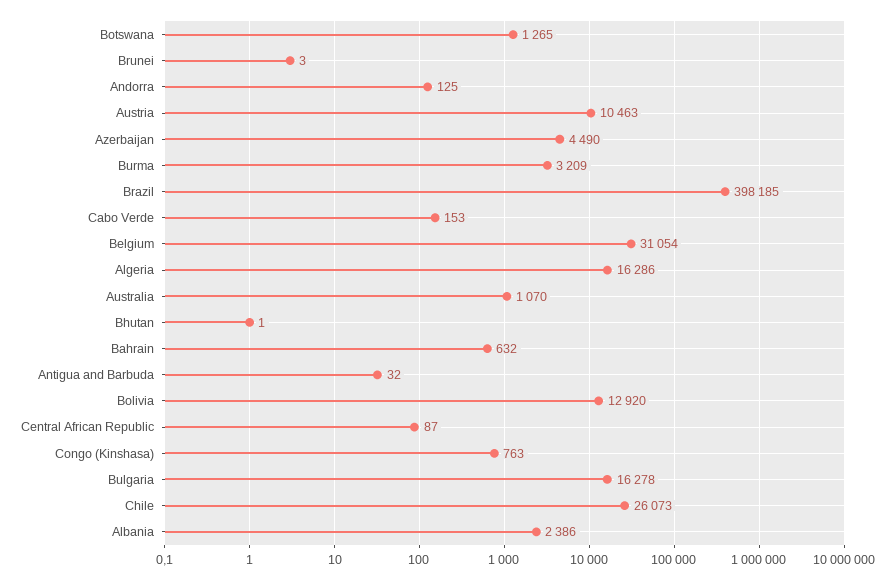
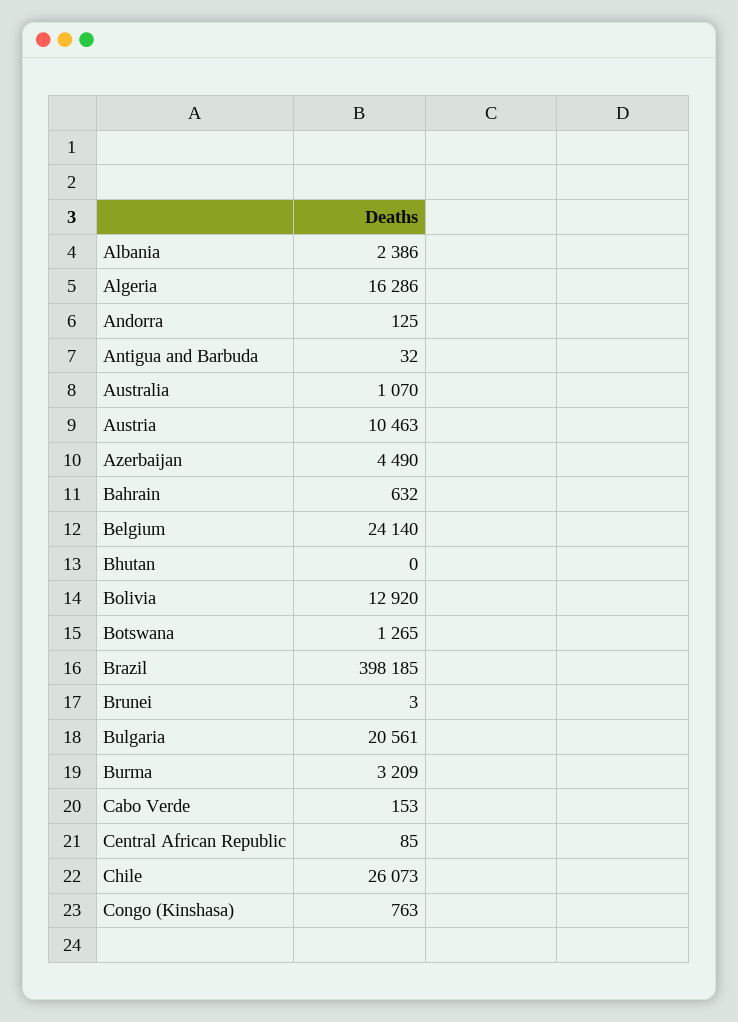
Belgium: 31054 -> 24140
Bhutan: 1 -> 0
Central African Republic: 87 -> 85
Bulgaria: 16278 -> 20561

